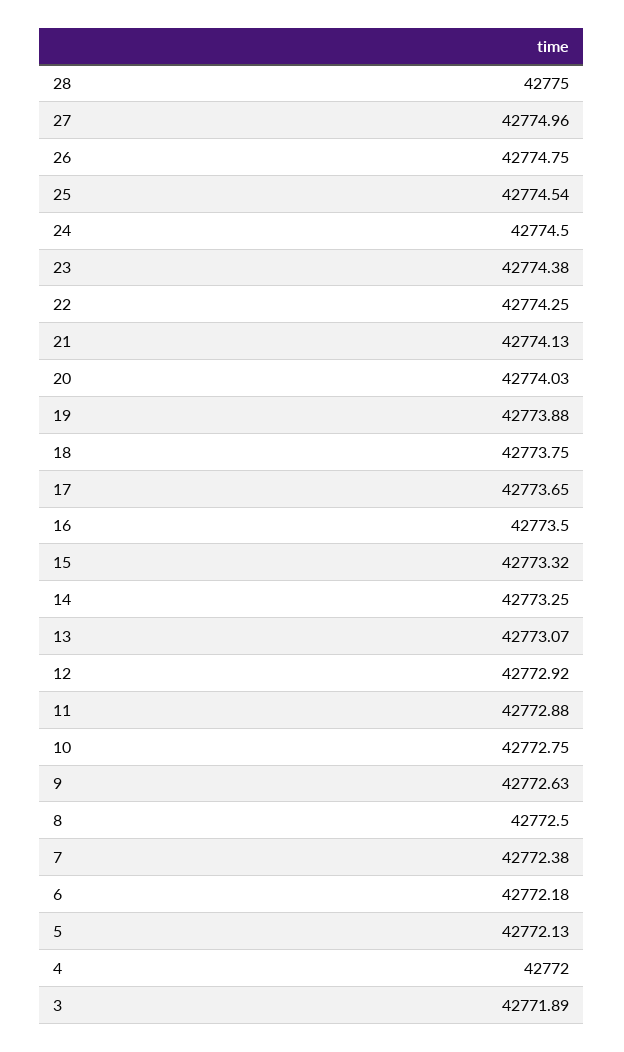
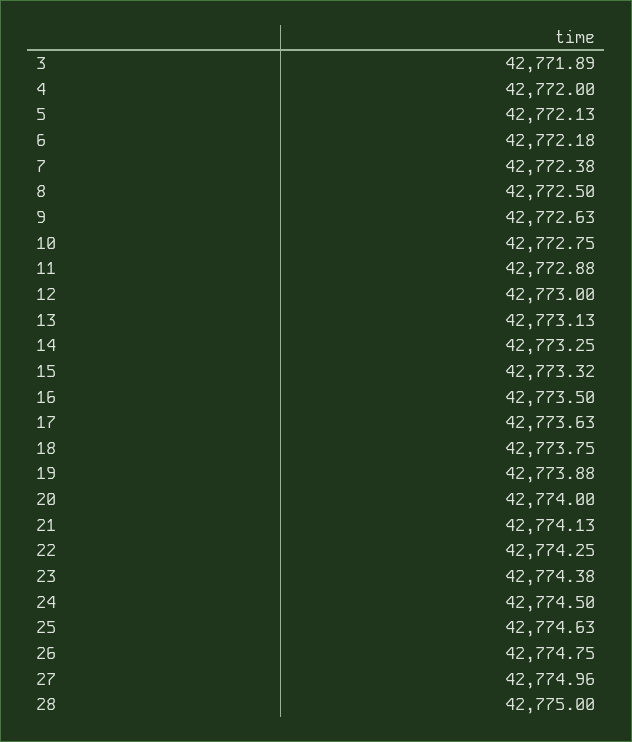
25: 42774.54 -> 42774.63
20: 42774.03 -> 42774
17: 42773.65 -> 42773.63
13: 42773.07 -> 42773.13
12: 42772.92 -> 42773

